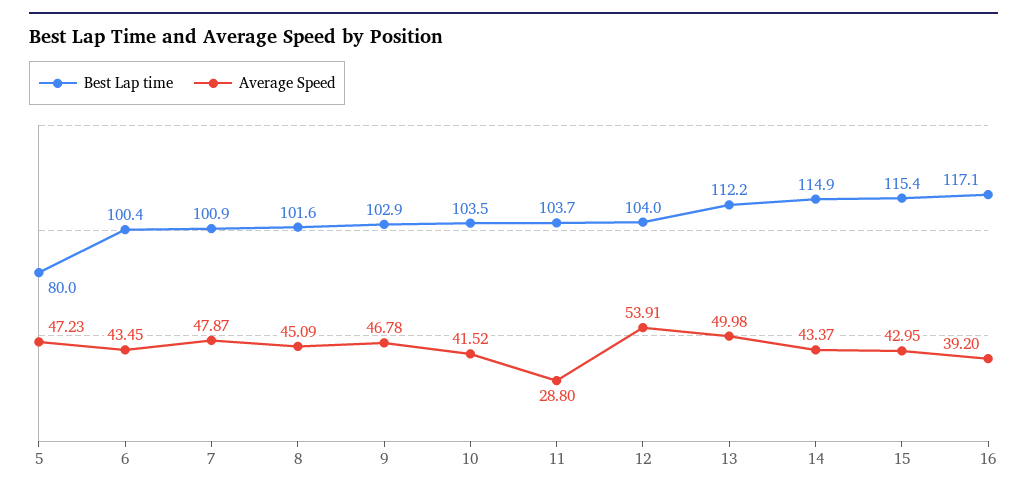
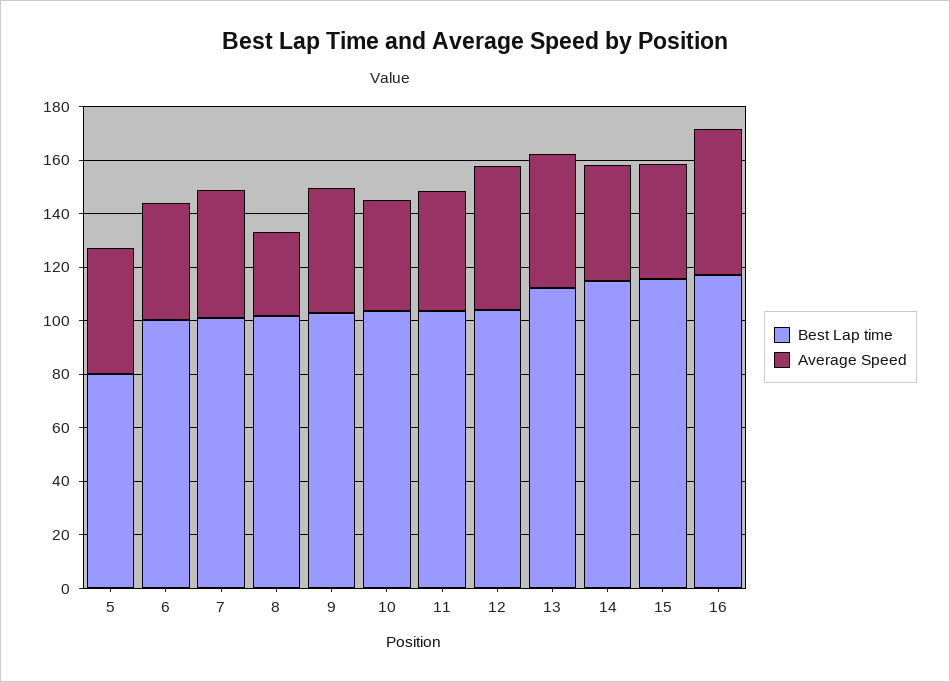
Average Speed, 8: 45.09 -> 30
Average Speed, 11: 28.8 -> 45
Average Speed, 16: 39.2 -> 55

